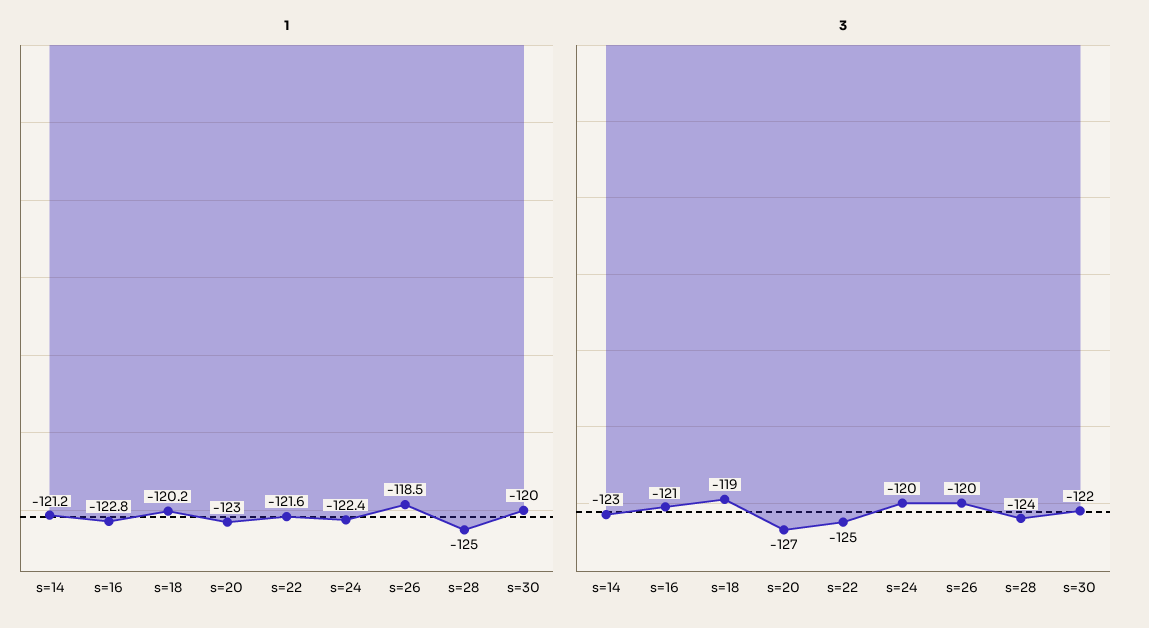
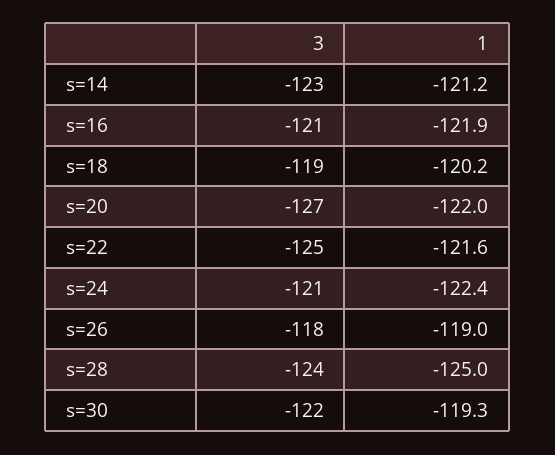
1, s=16: -122.8 -> -121.9
1, s=20: -123 -> -122
1, s=26: -118.5 -> -119
1, s=30: -120 -> -119.3
3, s=24: -120 -> -121
3, s=26: -120 -> -118

